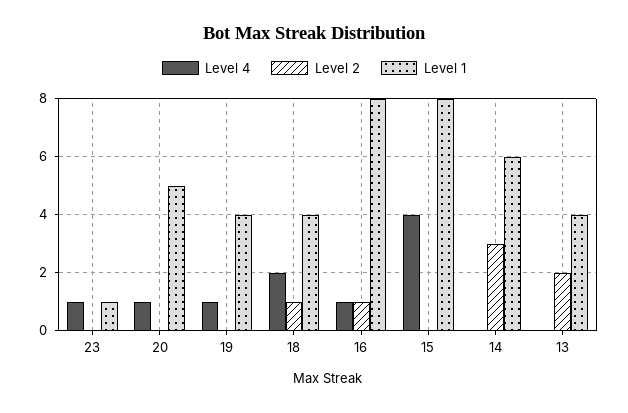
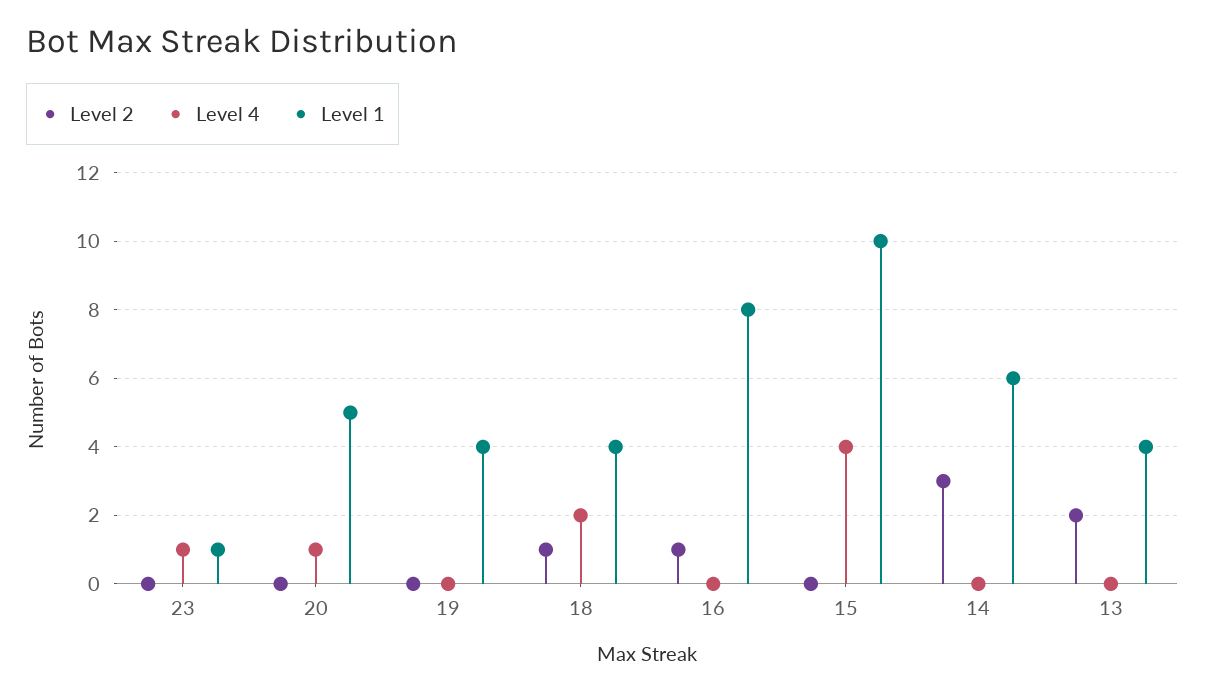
Level 4, 19: 1 -> 0
Level 4, 16: 1 -> 0
Level 1, 15: 8 -> 10

